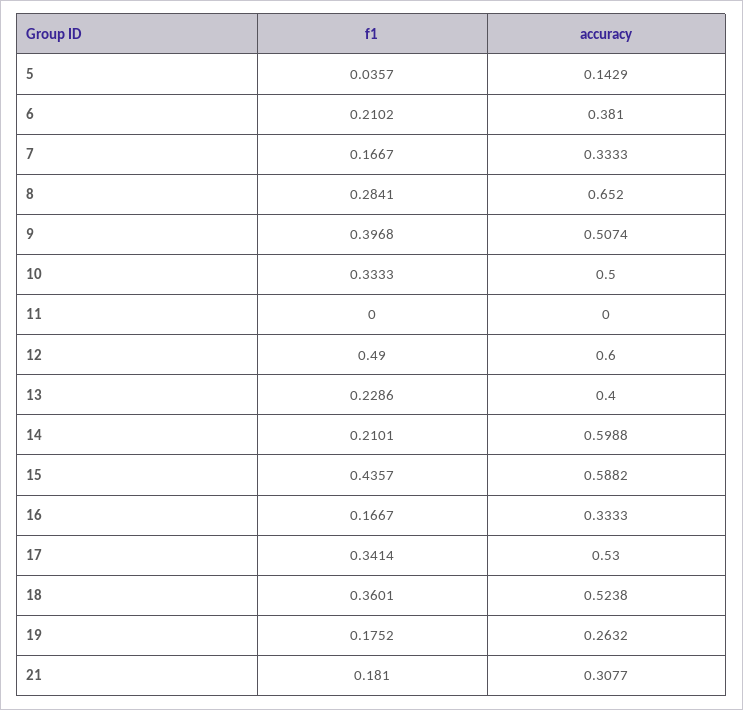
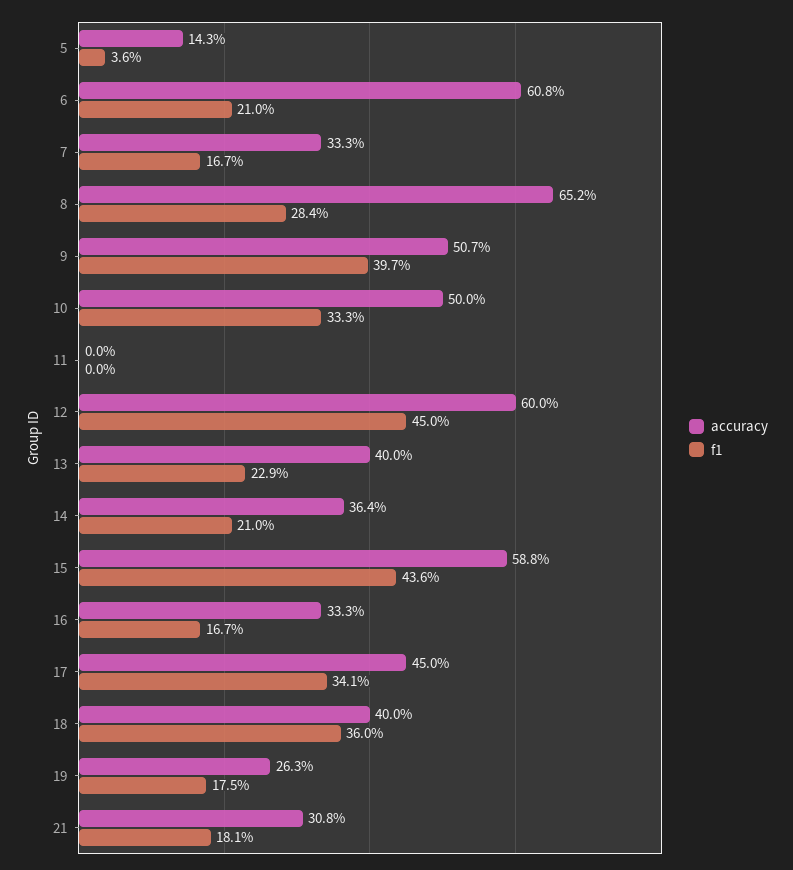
accuracy, 6: 0.381 -> 0.608
f1, 12: 0.49 -> 0.45
accuracy, 14: 0.5988 -> 0.364
accuracy, 17: 0.53 -> 0.45
accuracy, 18: 0.5238 -> 0.4

